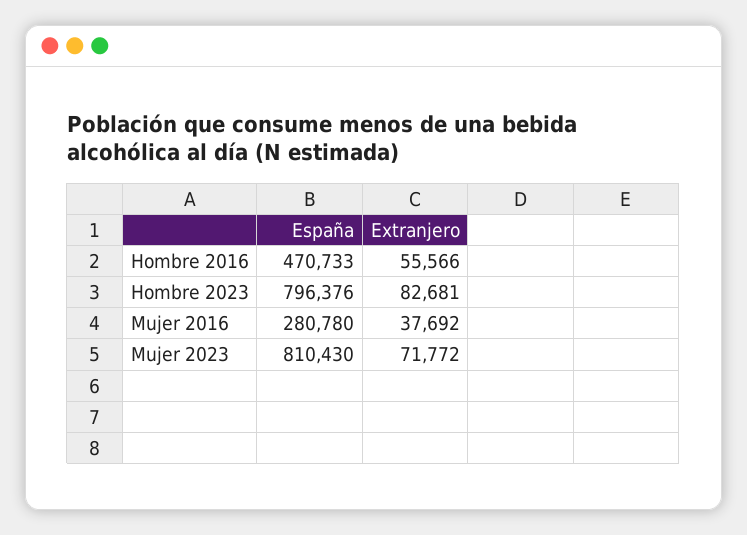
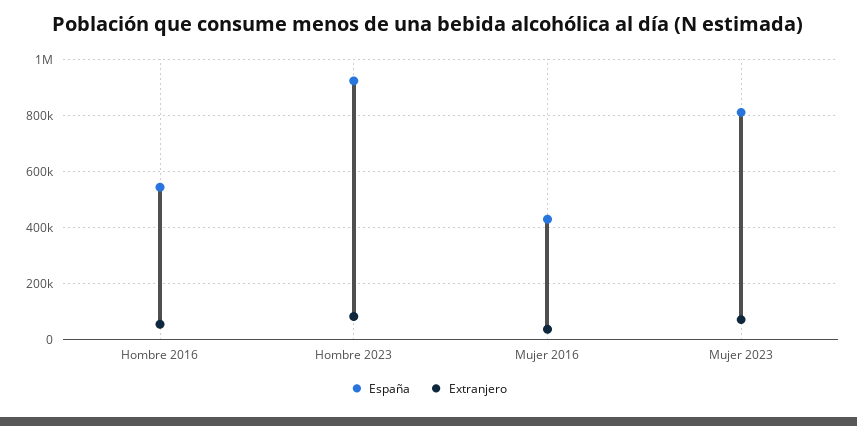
España, Hombre 2016: 470733 -> 550000
España, Hombre 2023: 796376 -> 925000
España, Mujer 2016: 280780 -> 425000

